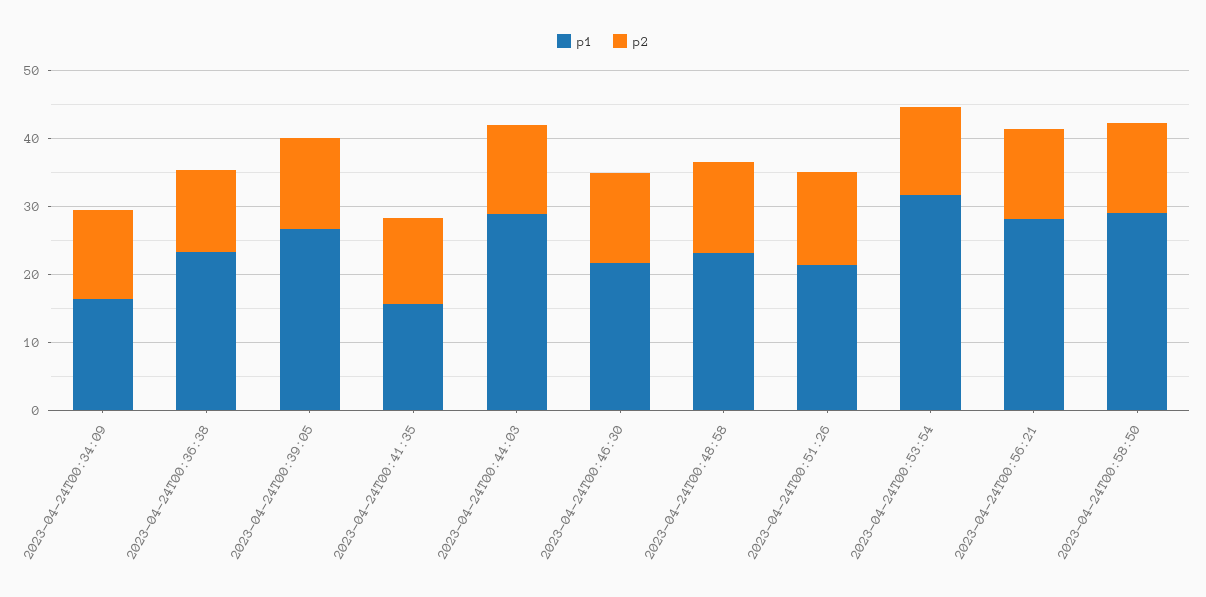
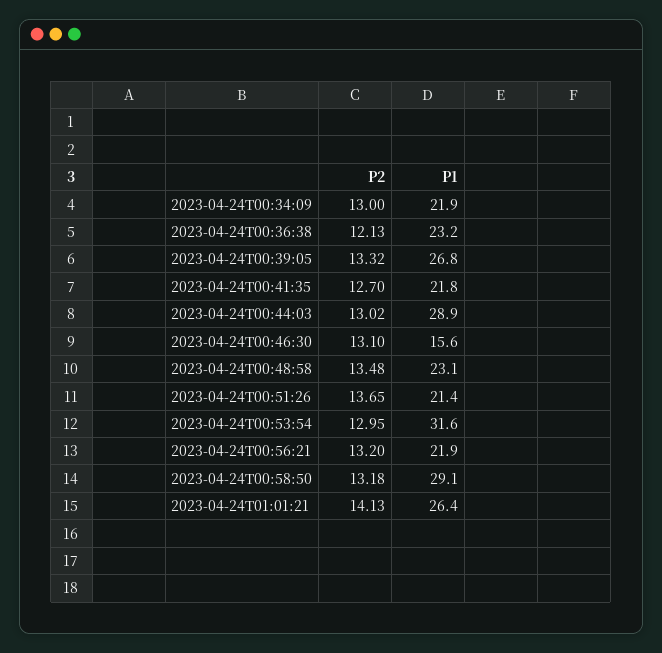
p1, 2023-04-24T00:34:09: 16 -> 21.9
p1, 2023-04-24T00:41:35: 16 -> 21.8
p1, 2023-04-24T00:46:30: 22 -> 15.6
p1, 2023-04-24T00:56:21: 28 -> 21.9
p2, 2023-04-24T01:01:21: none -> 14.13
p1, 2023-04-24T01:01:21: none -> 26.4

